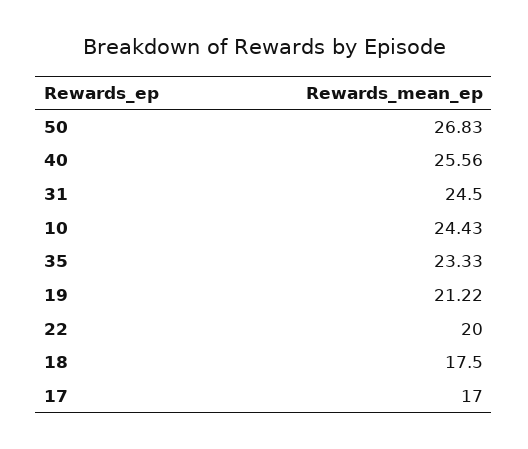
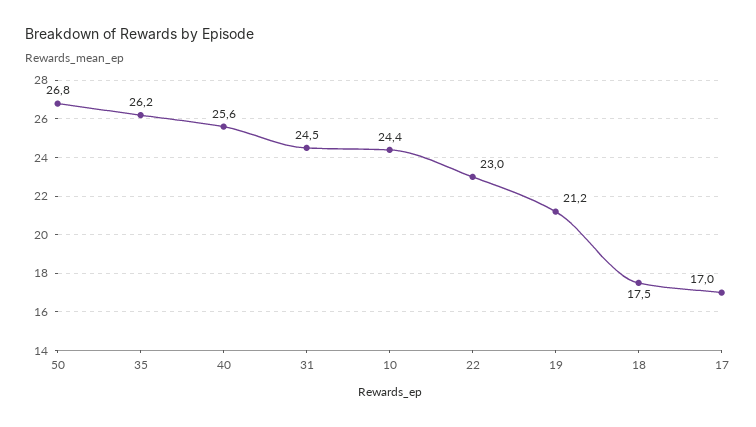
35: 23.33 -> 26.2
22: 20 -> 23

